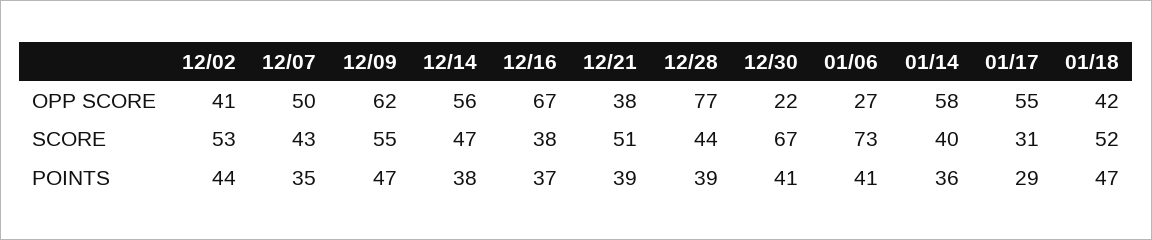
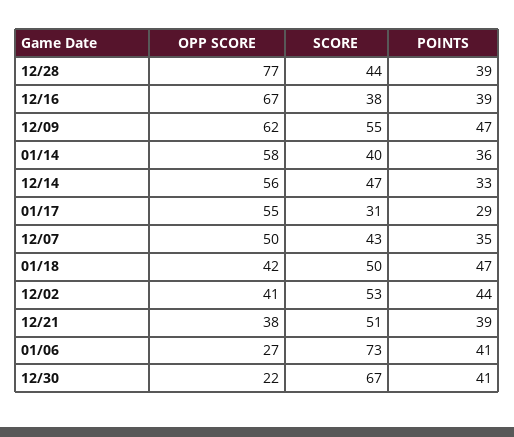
01/18, SCORE: 52 -> 50
12/14, POINTS: 38 -> 33
12/16, POINTS: 37 -> 39

